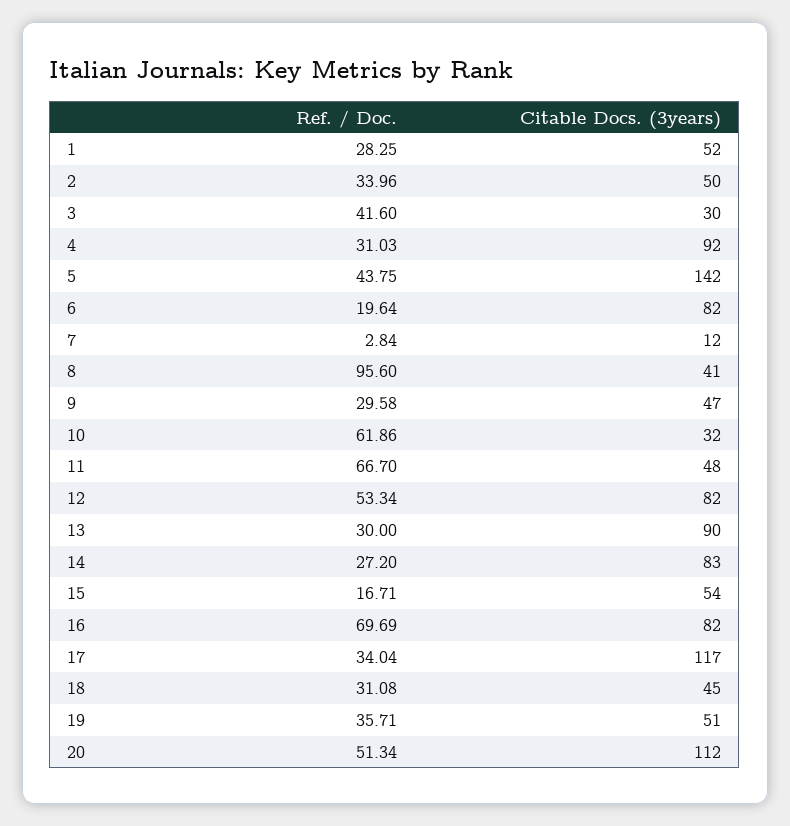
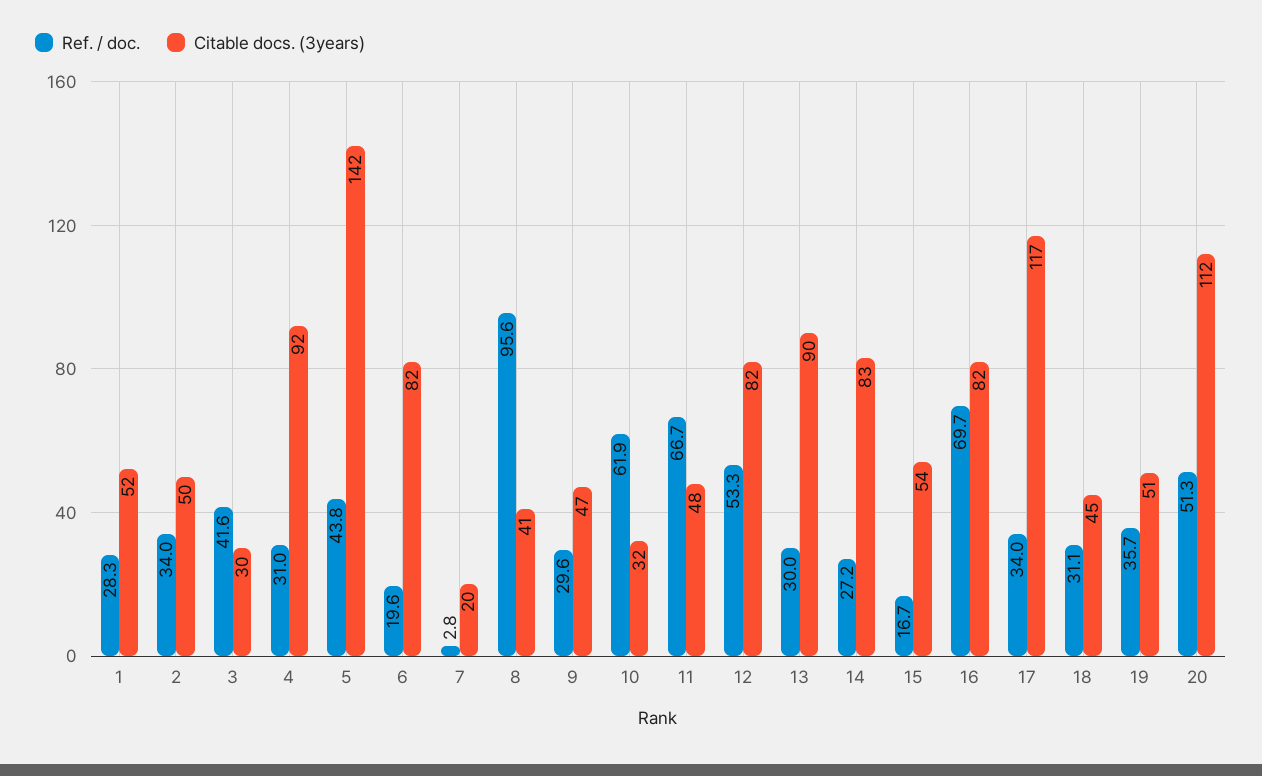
Citable Docs. (3years), 7: 12 -> 20

